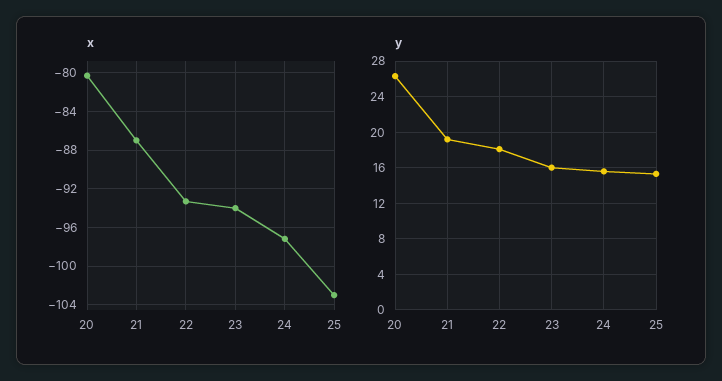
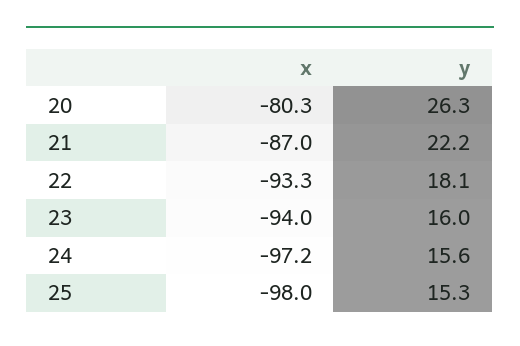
x, 25: -103 -> -98
y, 21: 19 -> 22.2

